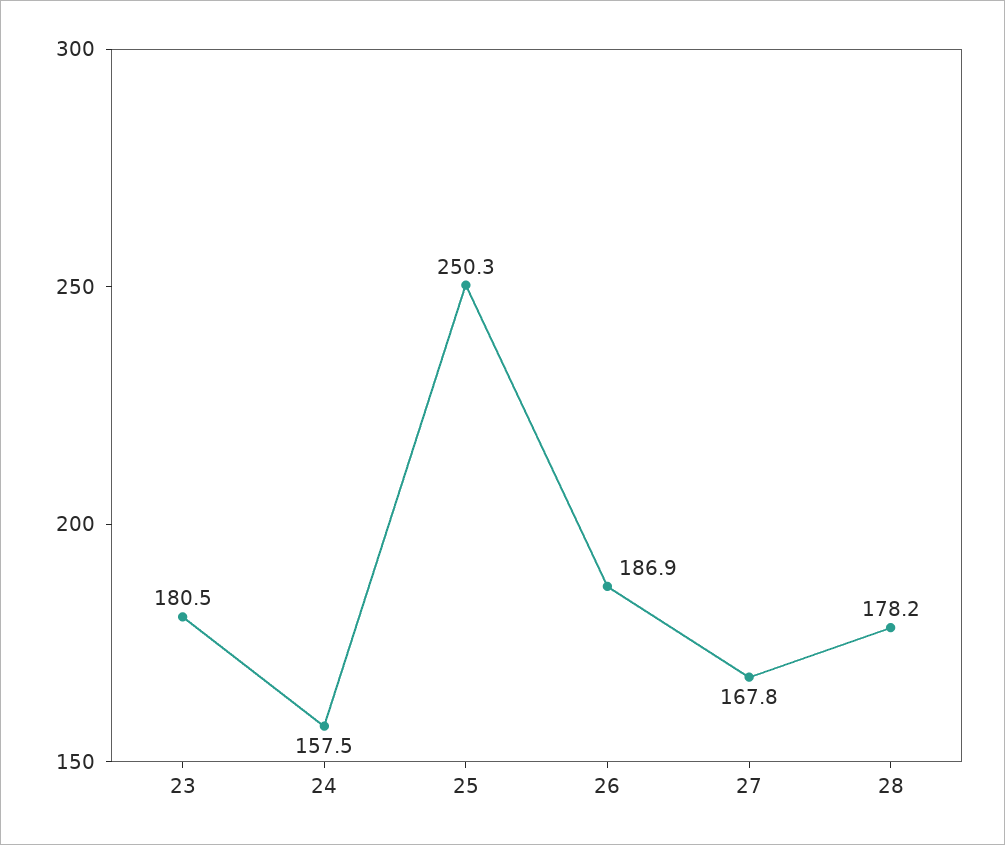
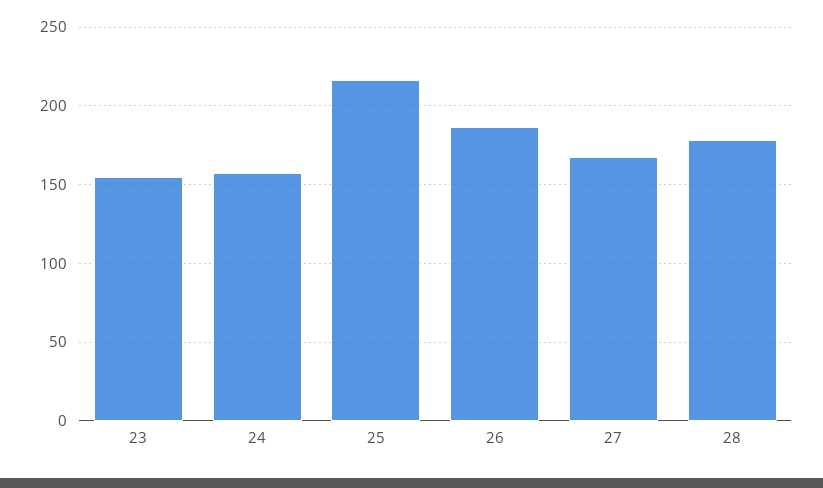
23: 180.5 -> 155
25: 250.3 -> 215

